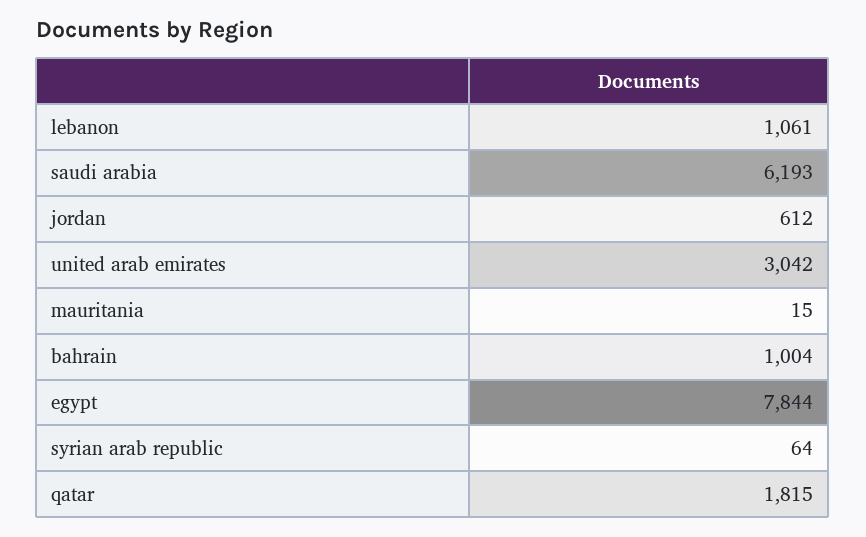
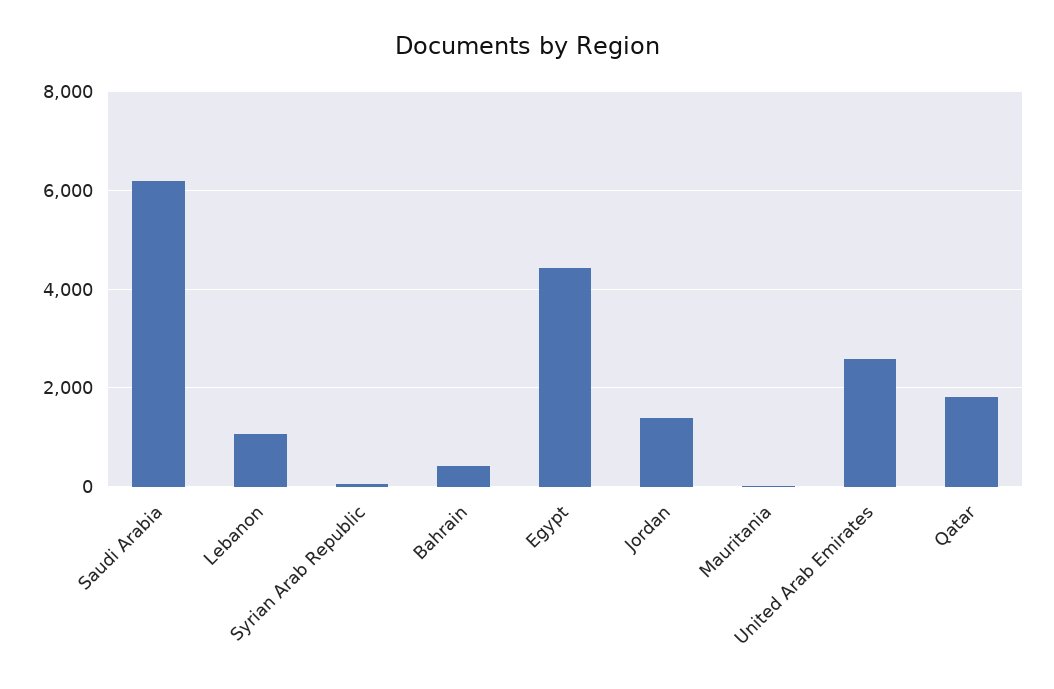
jordan: 612 -> 1400
united arab emirates: 3042 -> 2600
bahrain: 1004 -> 400
egypt: 7844 -> 4400

